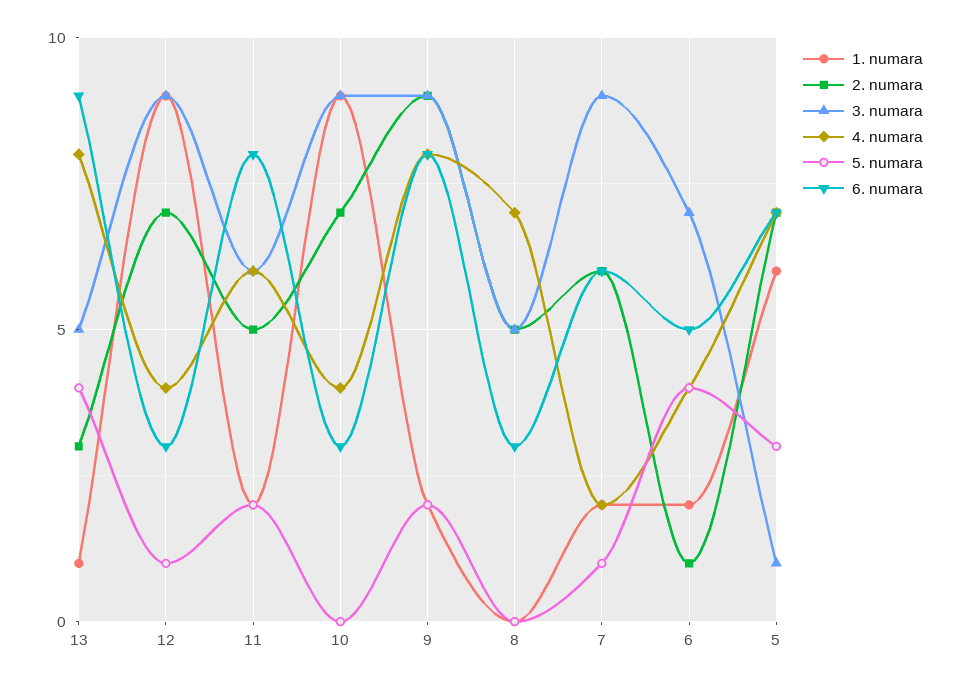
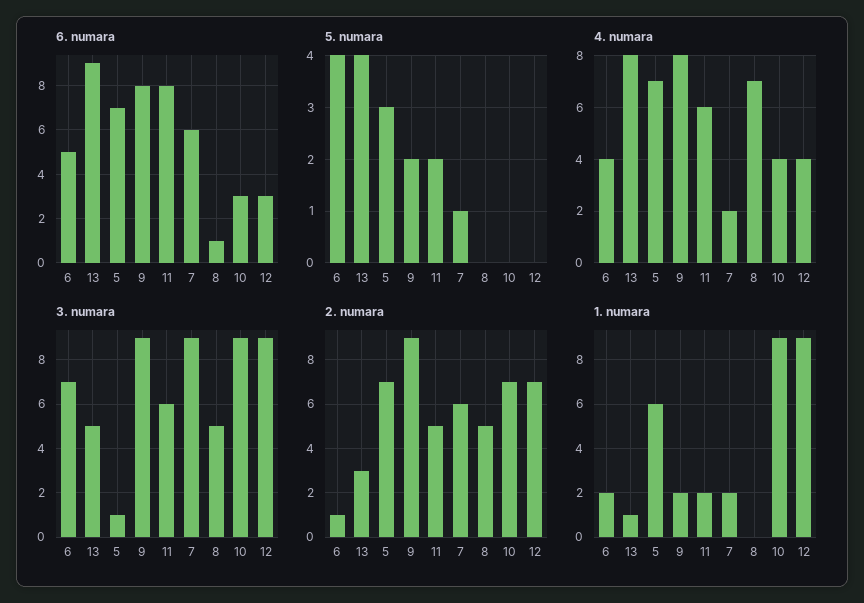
5. numara, 12: 1 -> 0
6. numara, 8: 3 -> 1

